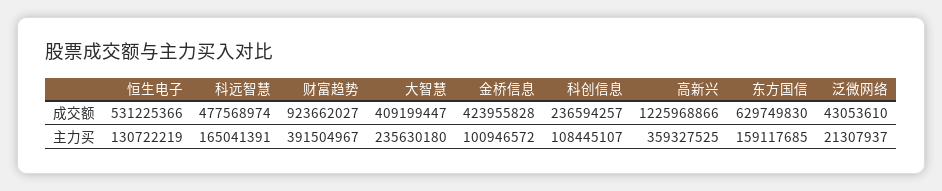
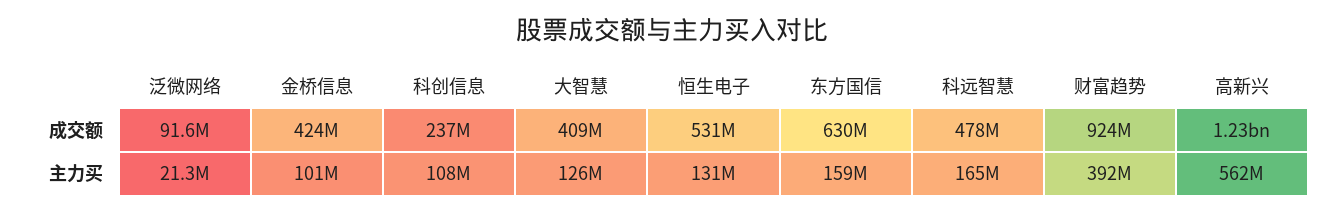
泛微网络, 成交额: 43053610 -> 91600000
大智慧, 主力买: 235630180 -> 126000000
高新兴, 主力买: 359327525 -> 562000000

